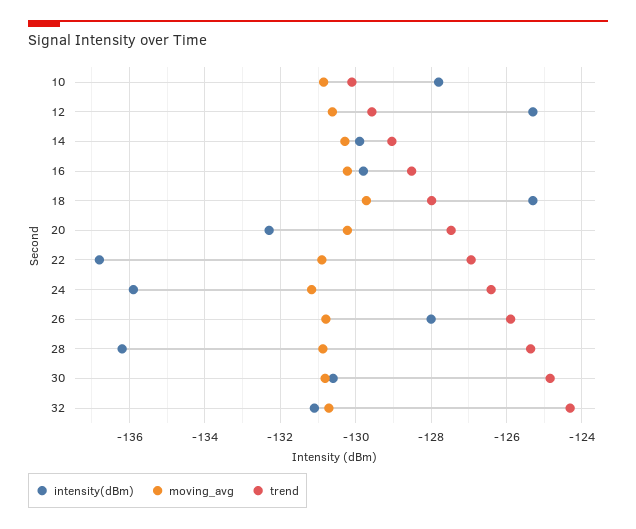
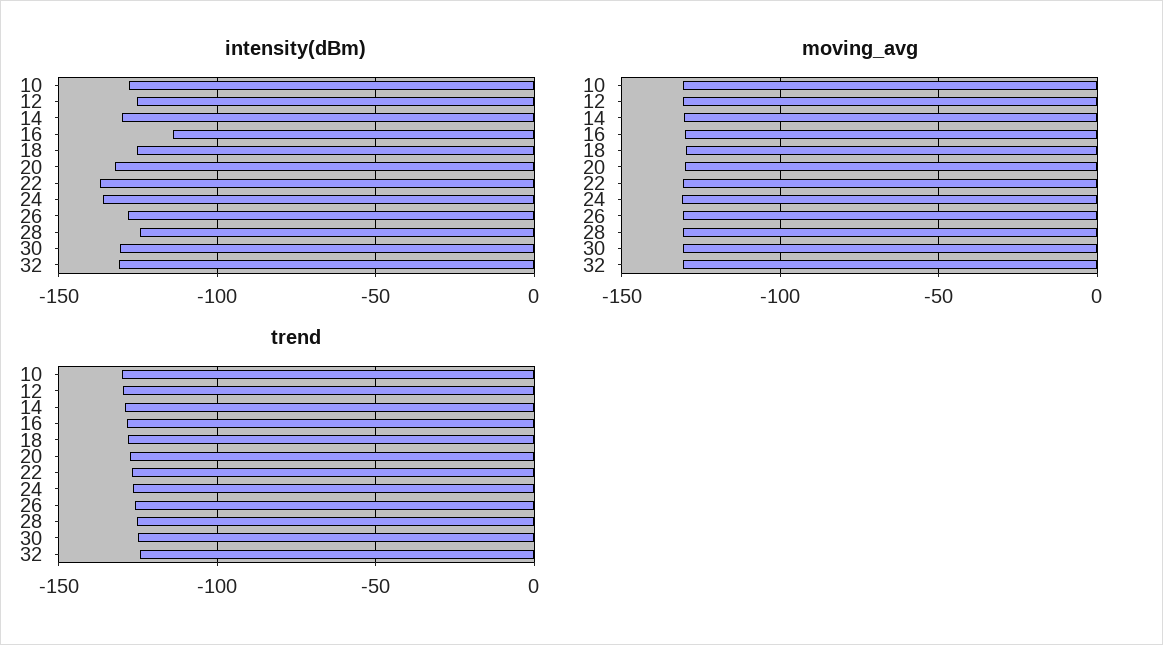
intensity(dBm), 16: -129.8 -> -115
intensity(dBm), 28: -136.2 -> -125

